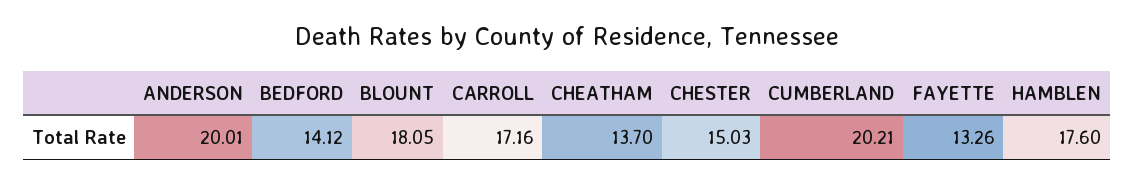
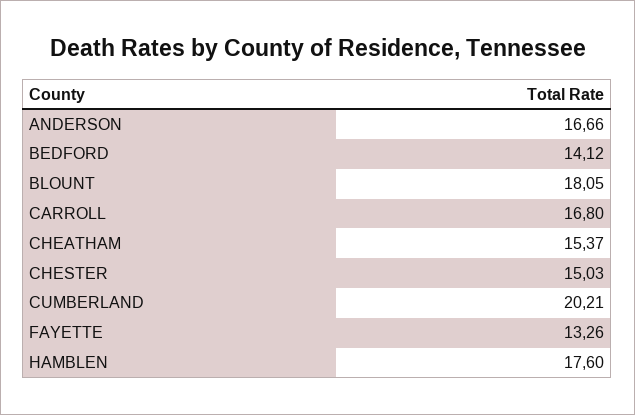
ANDERSON: 20.01 -> 16.66
CARROLL: 17.16 -> 16.8
CHEATHAM: 13.7 -> 15.37

